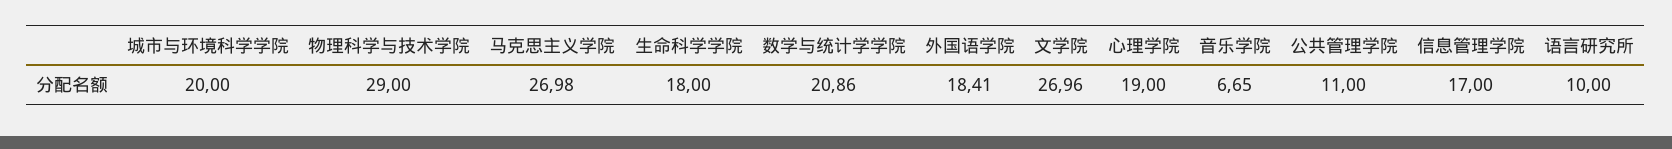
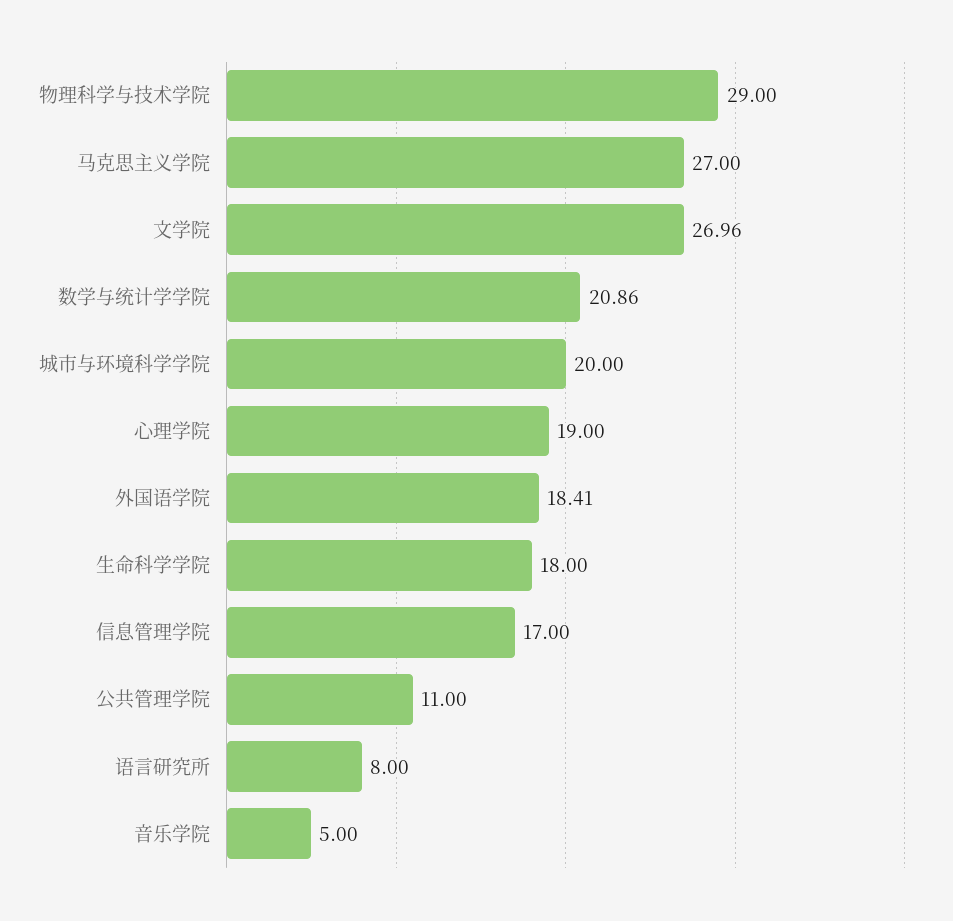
马克思主义学院: 26.98 -> 27
音乐学院: 6.65 -> 5
语言研究所: 10 -> 8

